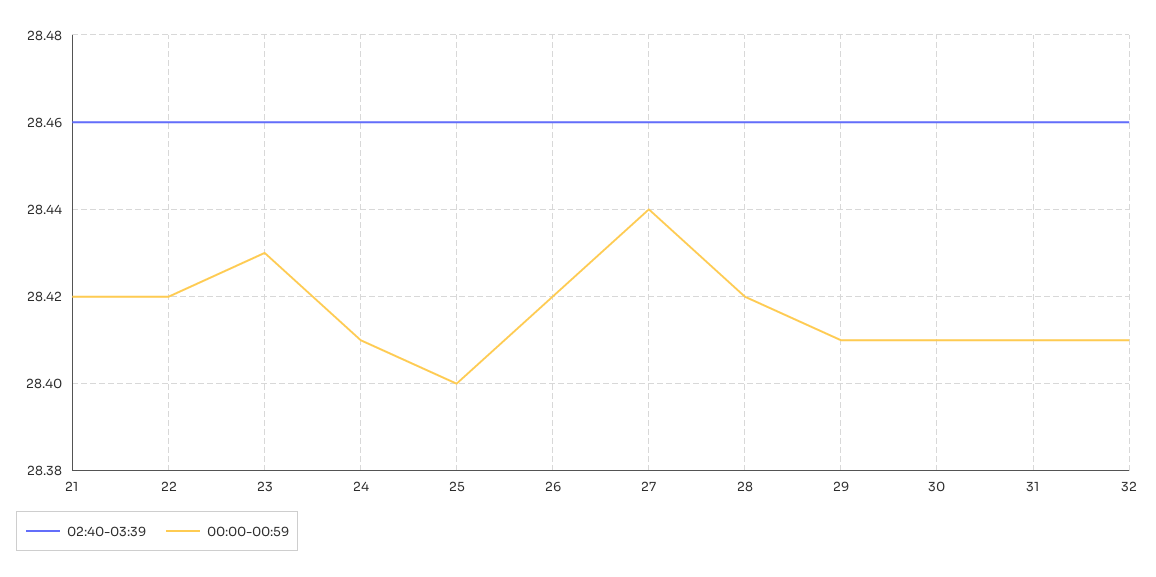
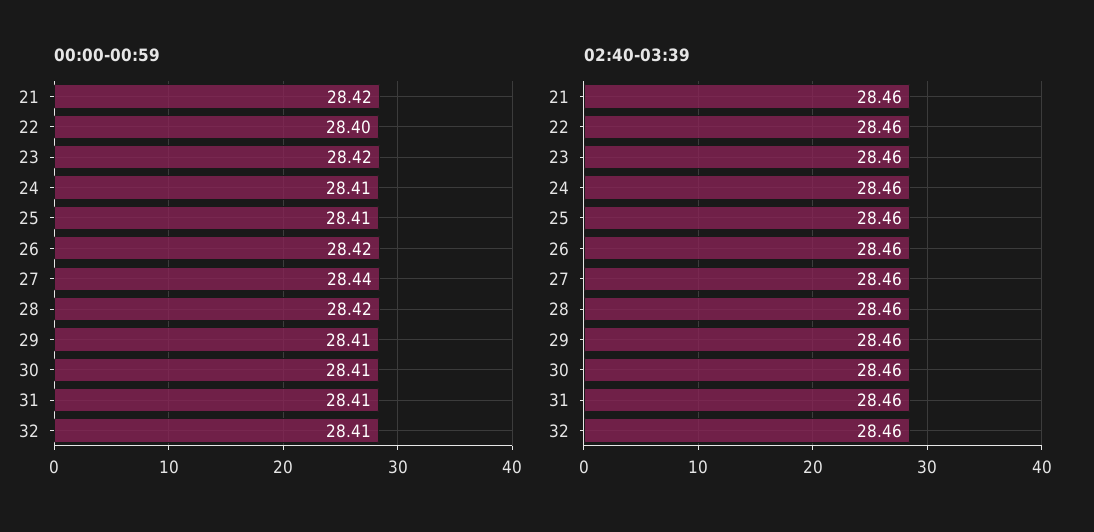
00:00-00:59, 22: 28.42 -> 28.4
00:00-00:59, 23: 28.43 -> 28.42
00:00-00:59, 25: 28.4 -> 28.41

